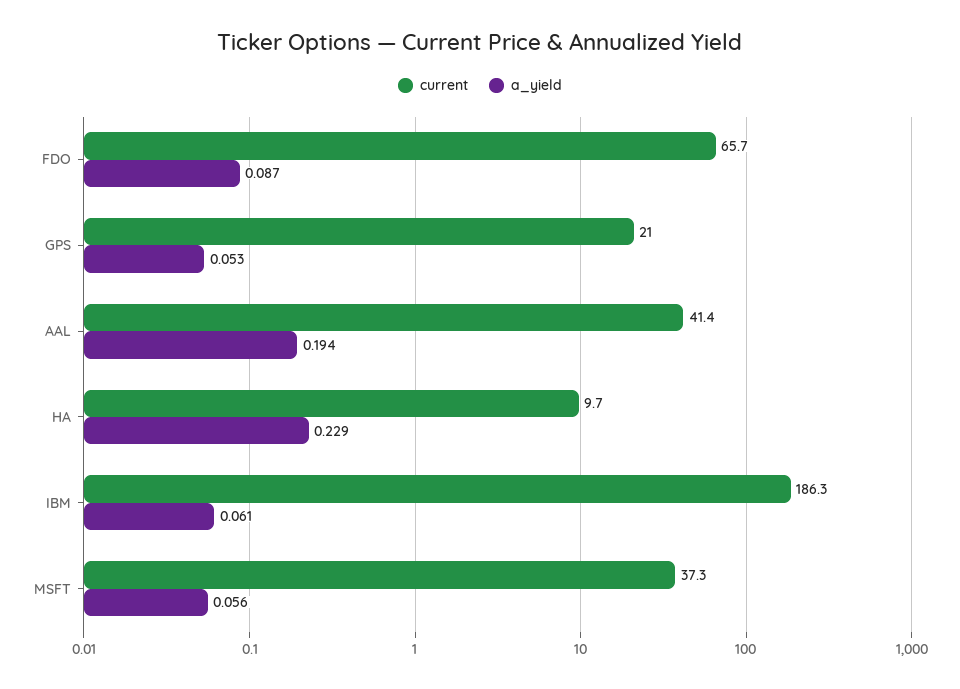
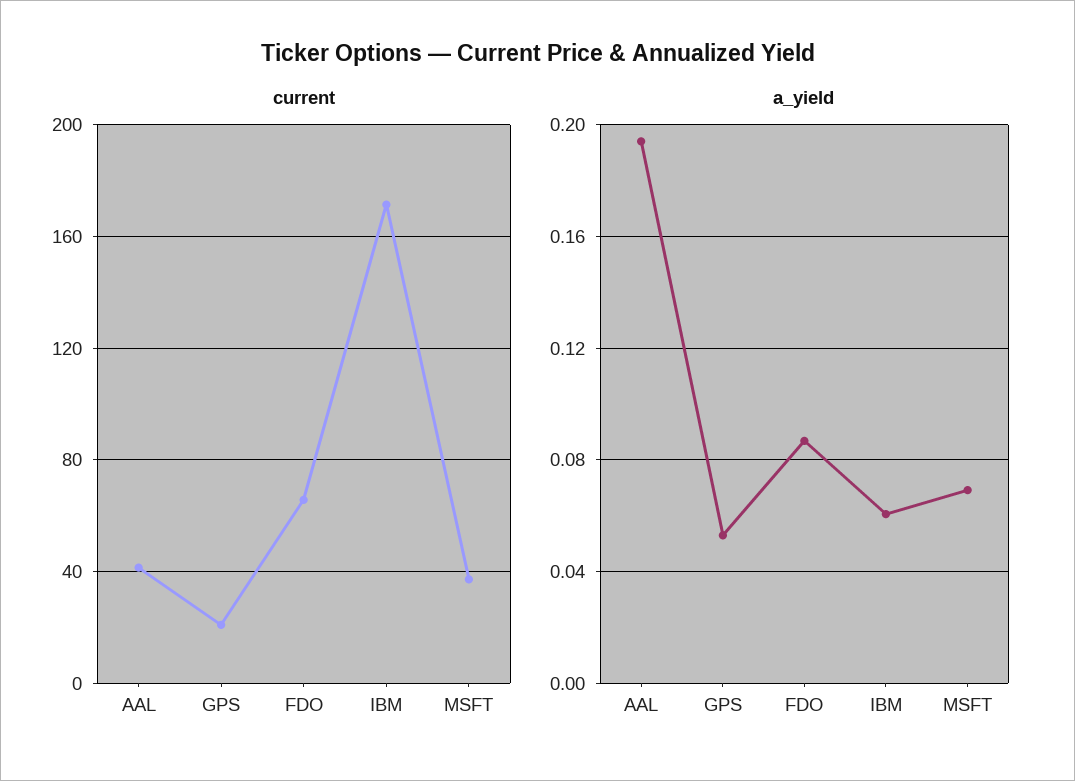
current, HA: 9.7 -> none
a_yield, HA: 0.229 -> none
current, IBM: 186.3 -> 170
a_yield, MSFT: 0.056 -> 0.07

